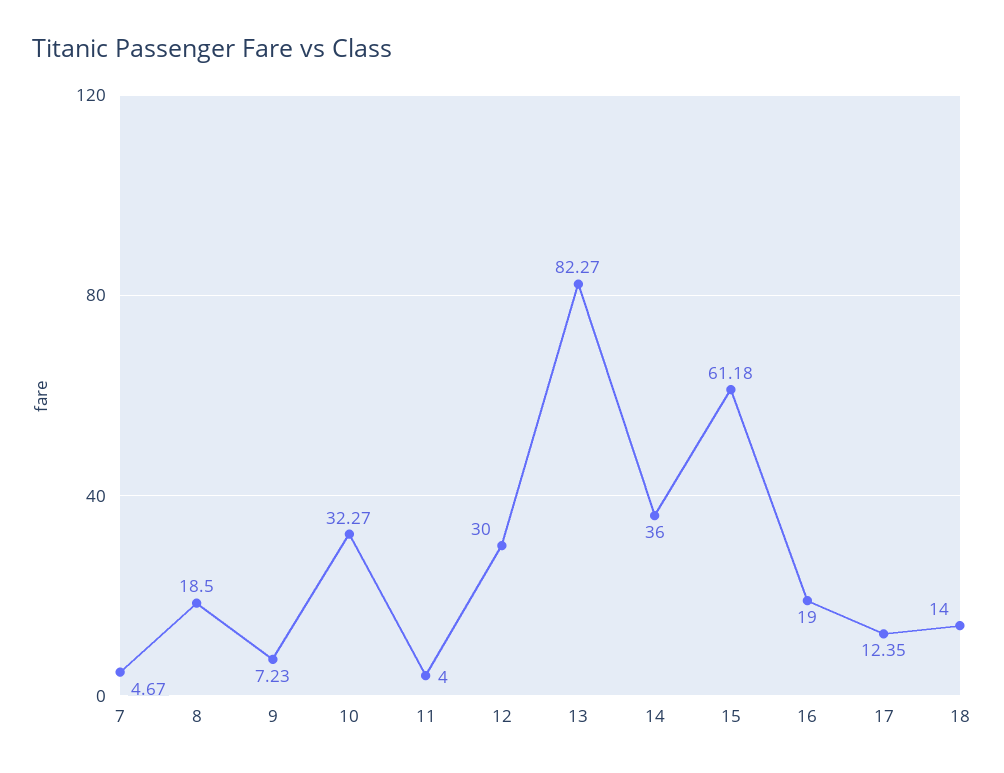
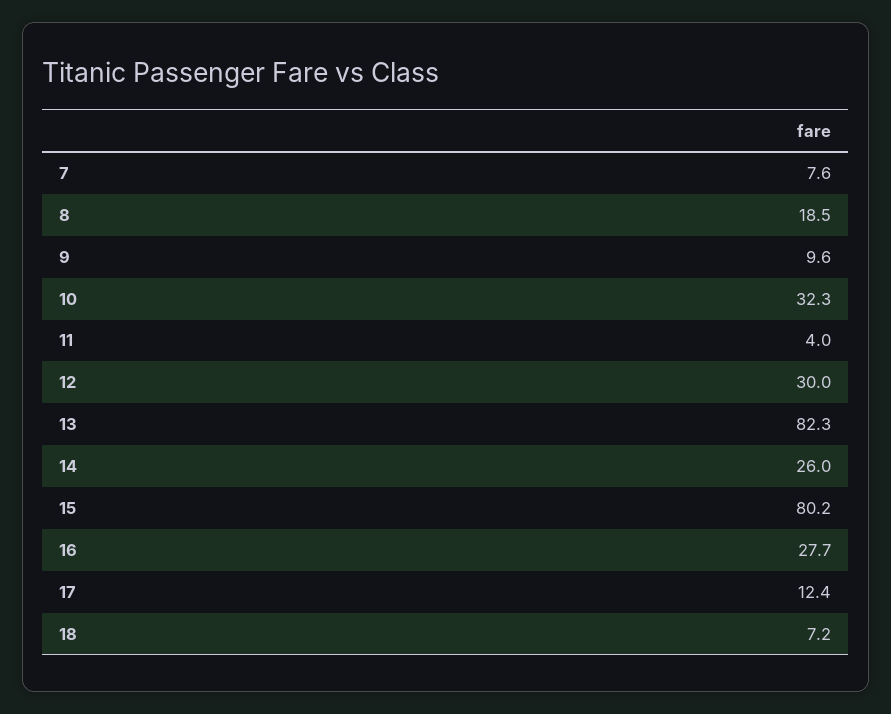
7: 4.67 -> 7.6
9: 7.23 -> 9.6
14: 36 -> 26
15: 61.18 -> 80.2
16: 19 -> 27.7
18: 14 -> 7.2

